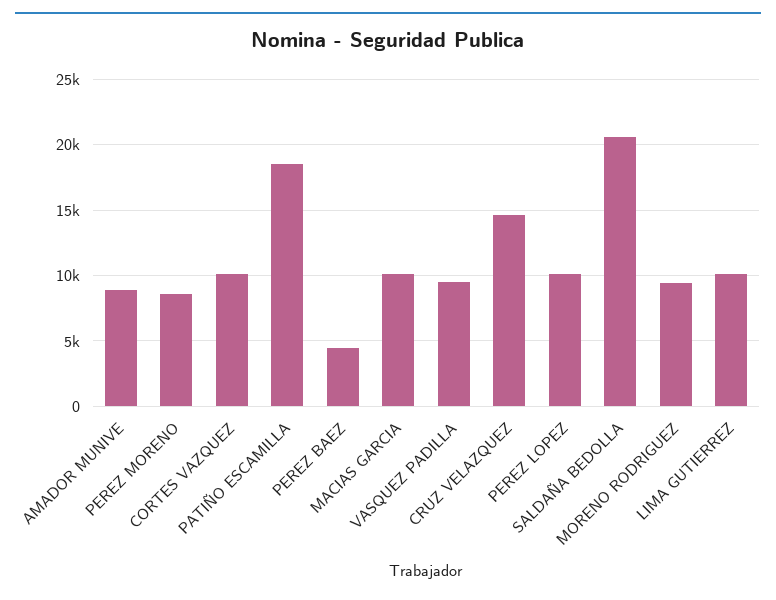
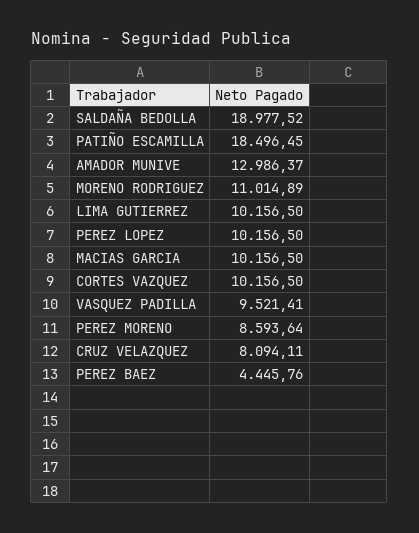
AMADOR MUNIVE: 9000 -> 12986.37
CRUZ VELAZQUEZ: 14500 -> 8094.11
SALDAÑA BEDOLLA: 20500 -> 18977.52
MORENO RODRIGUEZ: 9500 -> 11014.89

